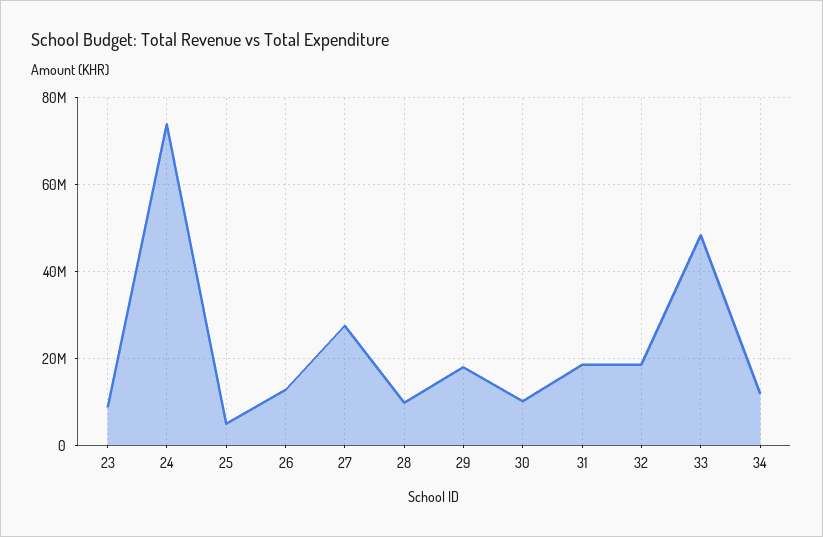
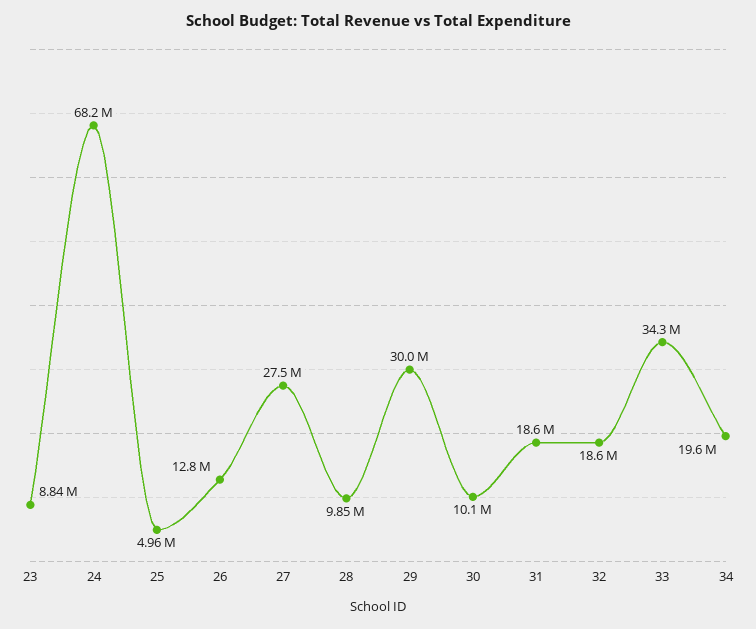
24: 74000000 -> 68200000
29: 18000000 -> 30000000
33: 48000000 -> 34300000
34: 12000000 -> 19600000

